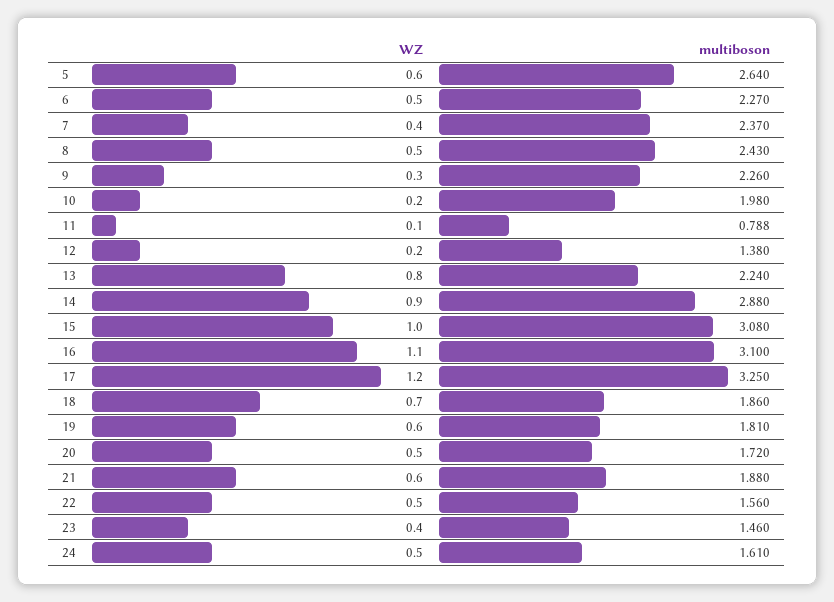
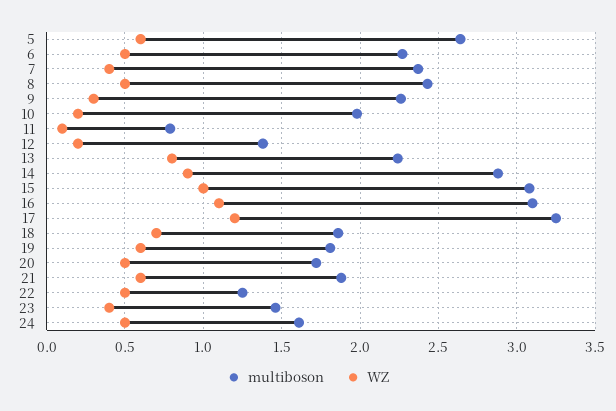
multiboson, 22: 1.56 -> 1.25

